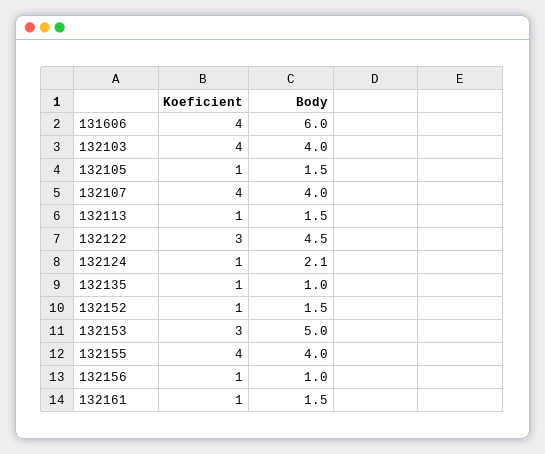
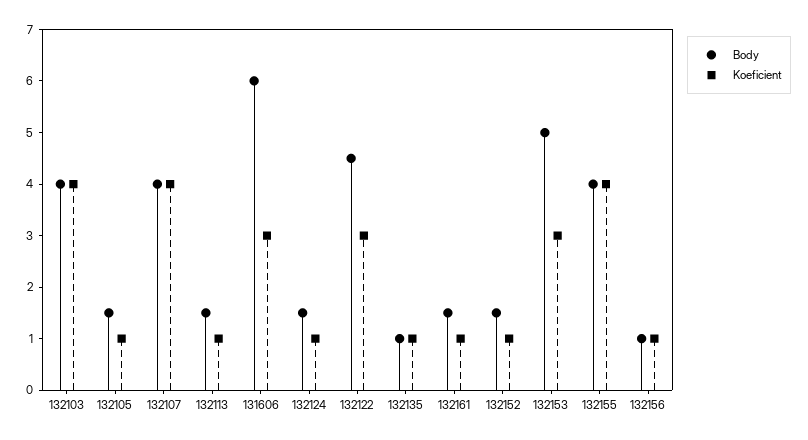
Koeficient, 131606: 4 -> 3
Body, 132124: 2.1 -> 1.5

